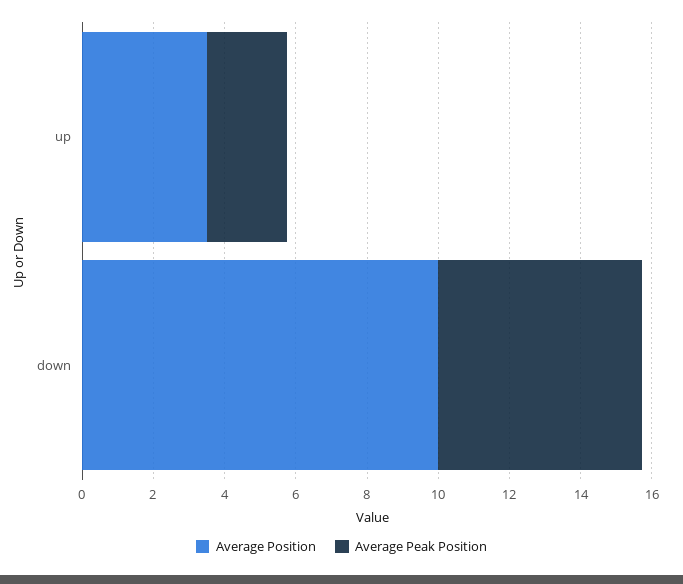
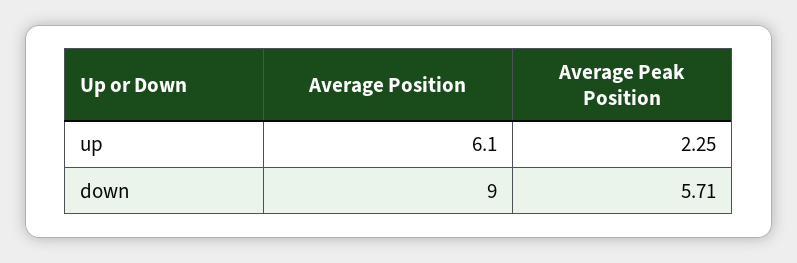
Average Position, up: 3.5 -> 6.1
Average Position, down: 10 -> 9

